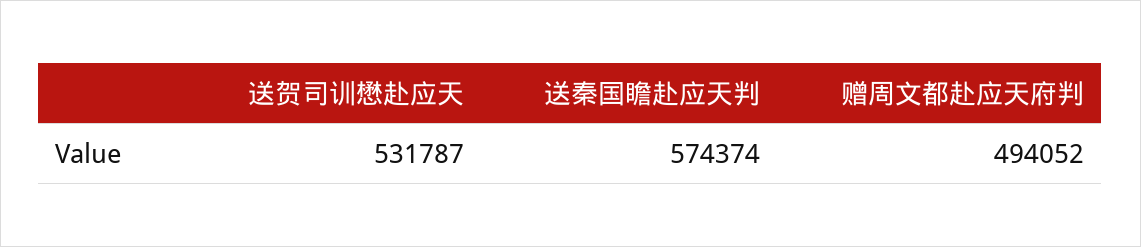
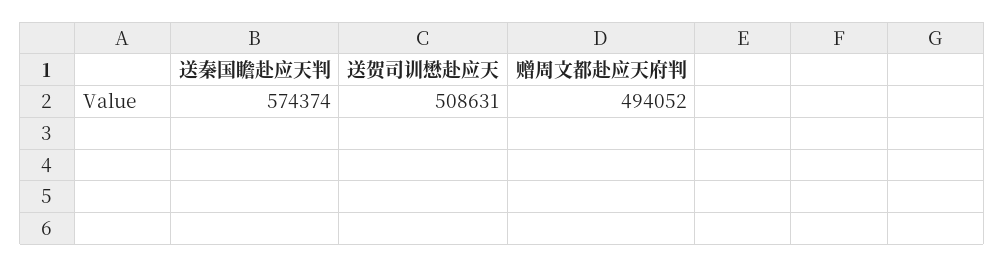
送贺司训懋赴应天: 531787 -> 508631

